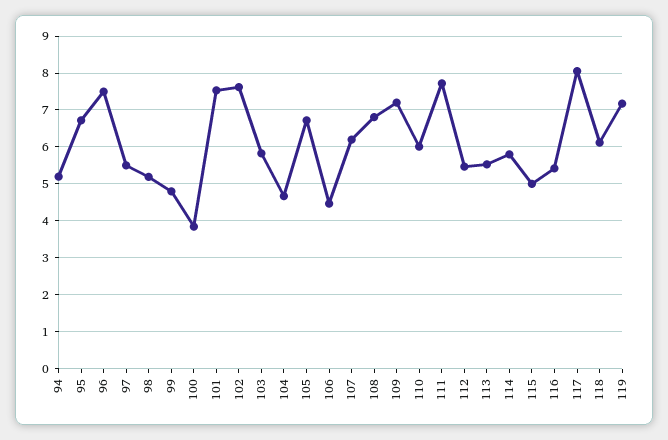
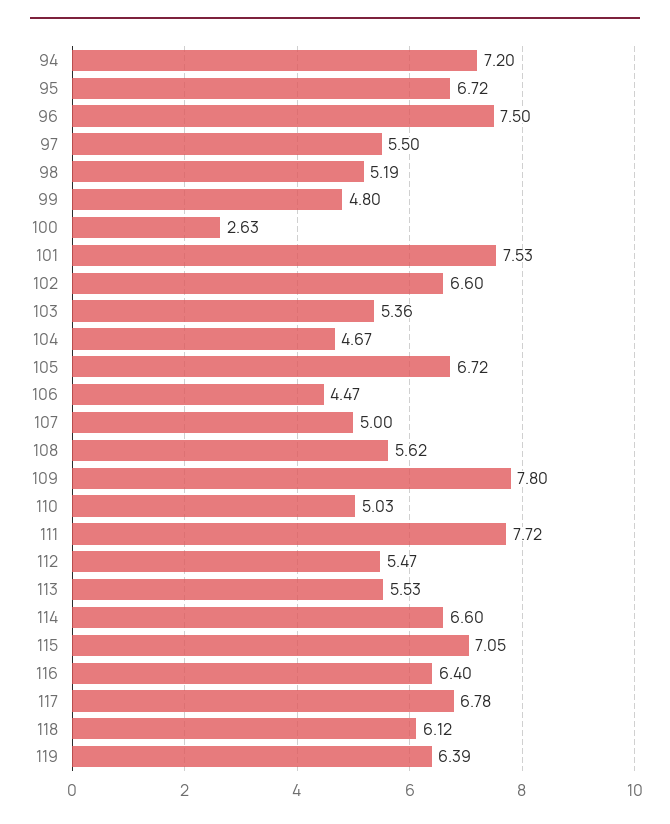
94: 5.2 -> 7.2
100: 3.8 -> 2.63
102: 7.6 -> 6.6
103: 5.8 -> 5.36
107: 6.2 -> 5
108: 6.8 -> 5.62
109: 7.2 -> 7.8
110: 6 -> 5.03
114: 5.8 -> 6.6
115: 5 -> 7.05
116: 5.4 -> 6.4
117: 8 -> 6.78
119: 7.2 -> 6.39

